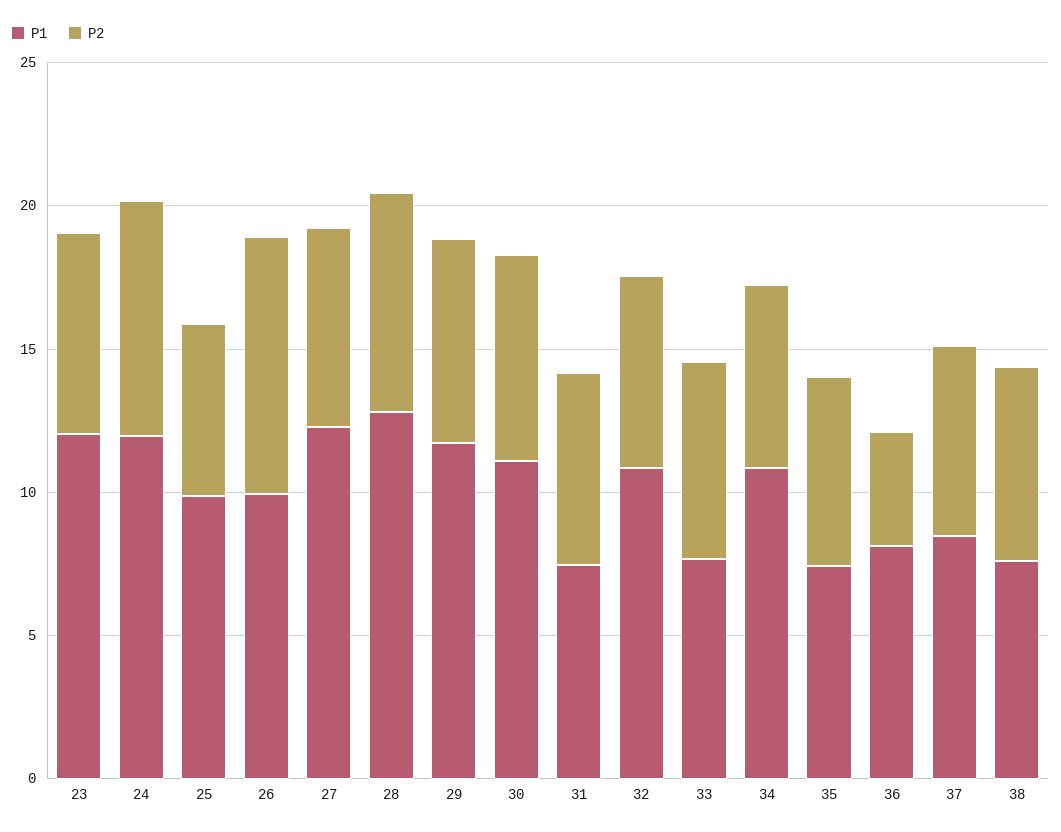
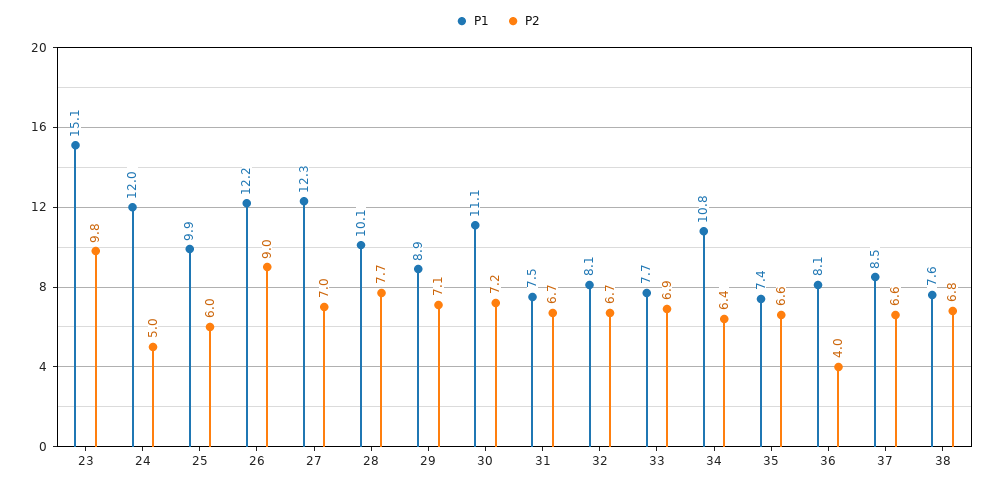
P1, 23: 12 -> 15.1
P2, 23: 7 -> 9.8
P2, 24: 8 -> 5
P1, 26: 10 -> 12.2
P1, 28: 13 -> 10.1
P1, 29: 12 -> 8.9
P1, 32: 11 -> 8.1

